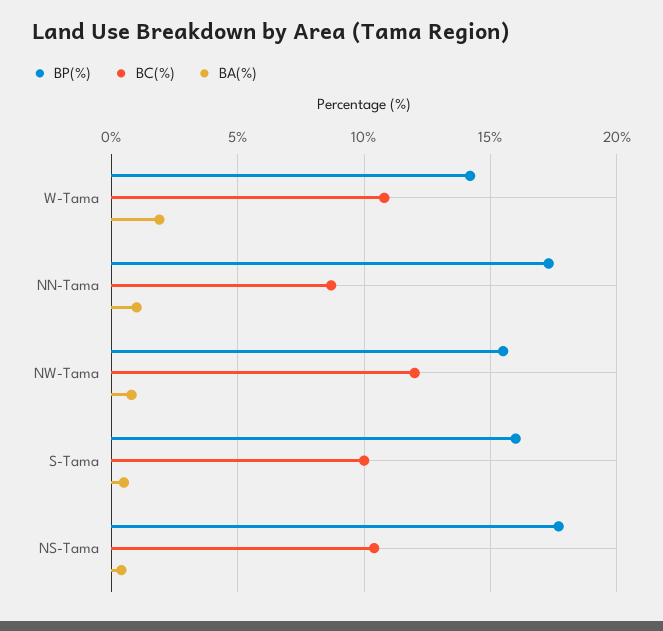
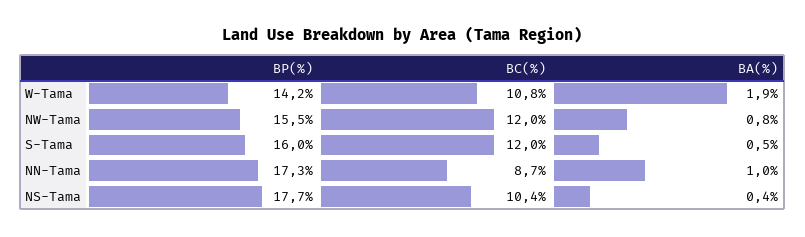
BC(%), S-Tama: 10 -> 12

